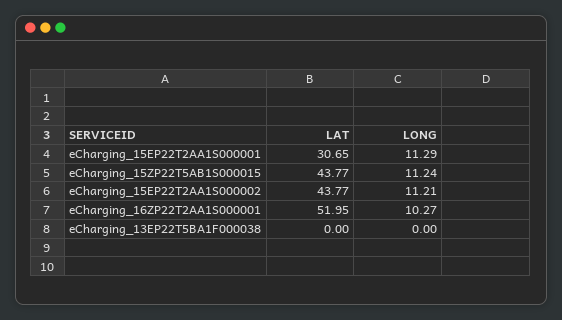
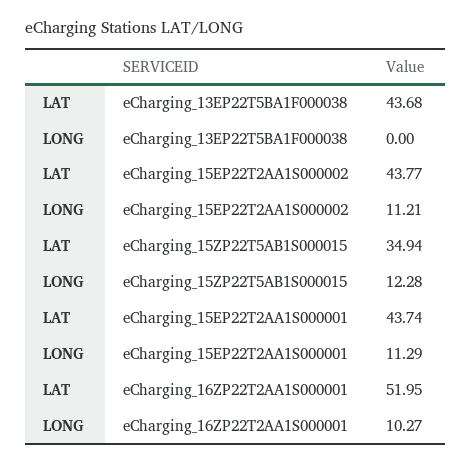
LAT, eCharging_15EP22T2AA1S000001: 30.65 -> 43.74
LAT, eCharging_15ZP22T5AB1S000015: 43.77 -> 34.94
LONG, eCharging_15ZP22T5AB1S000015: 11.24 -> 12.28
LAT, eCharging_13EP22T5BA1F000038: 0 -> 43.68

